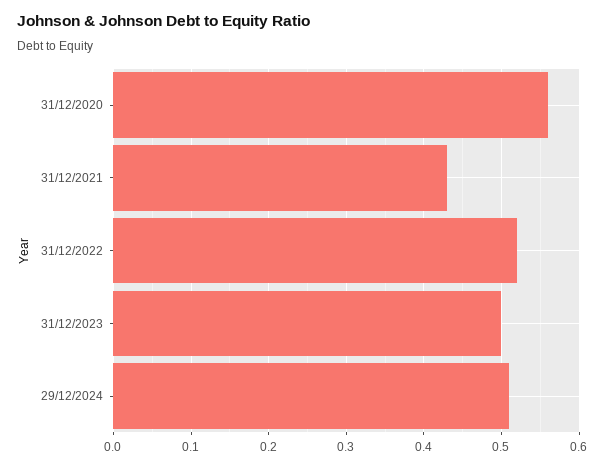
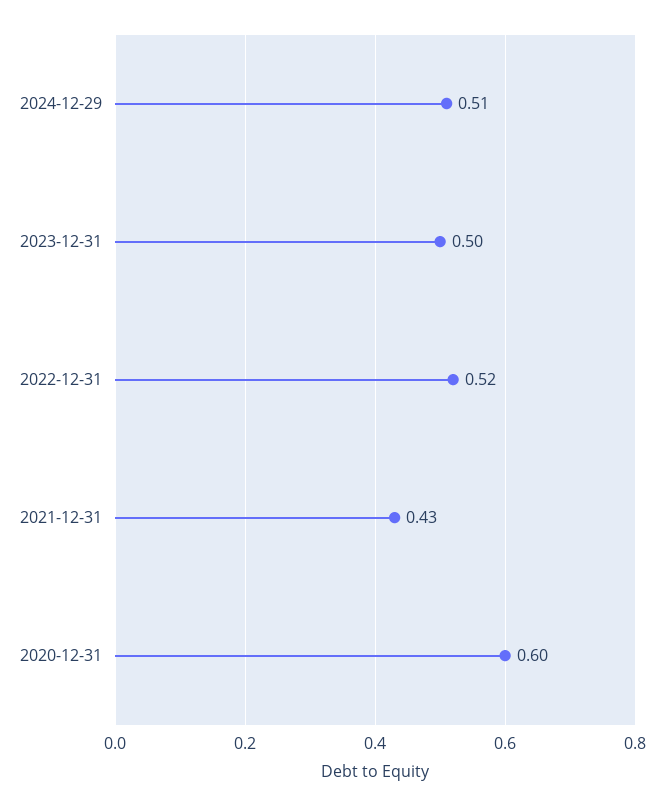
31/12/2020: 0.56 -> 0.6

